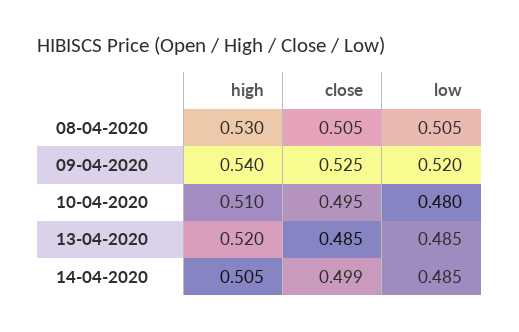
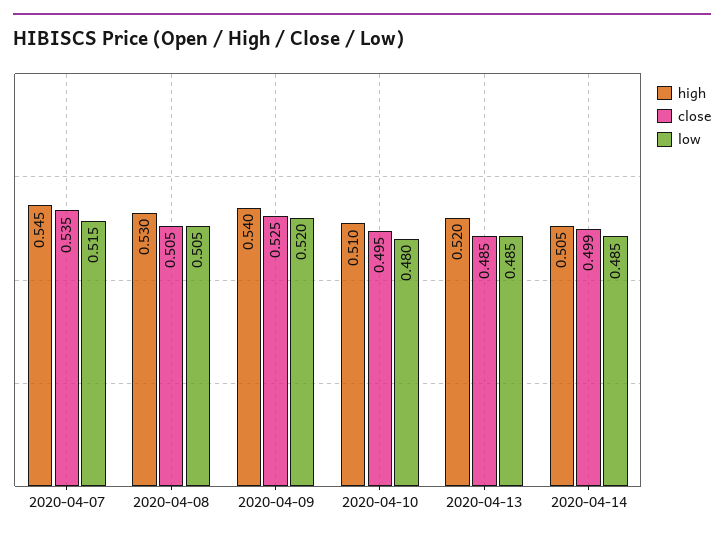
high, 2020-04-07: none -> 0.545
close, 2020-04-07: none -> 0.535
low, 2020-04-07: none -> 0.515

